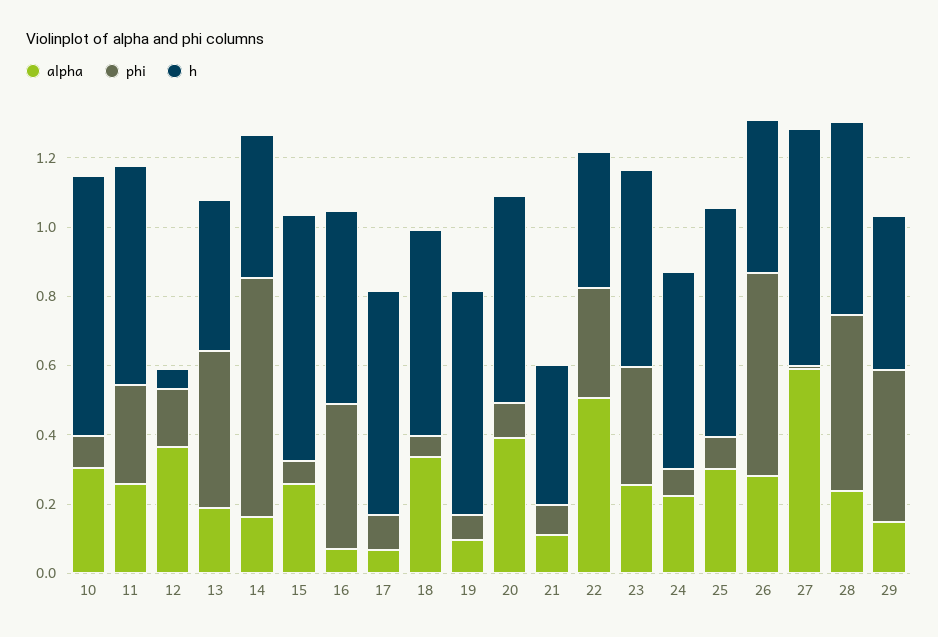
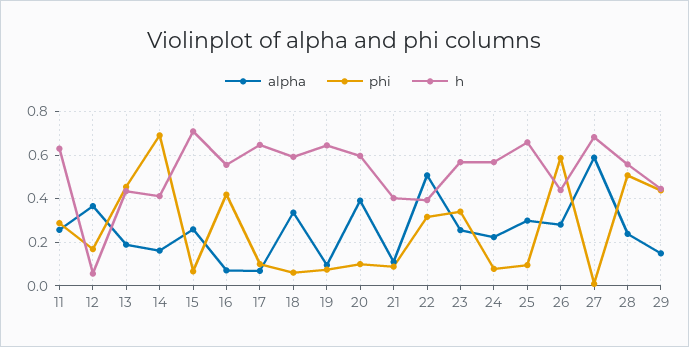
alpha, 10: 0.3 -> none
phi, 10: 0.1 -> none
h, 10: 0.75 -> none

